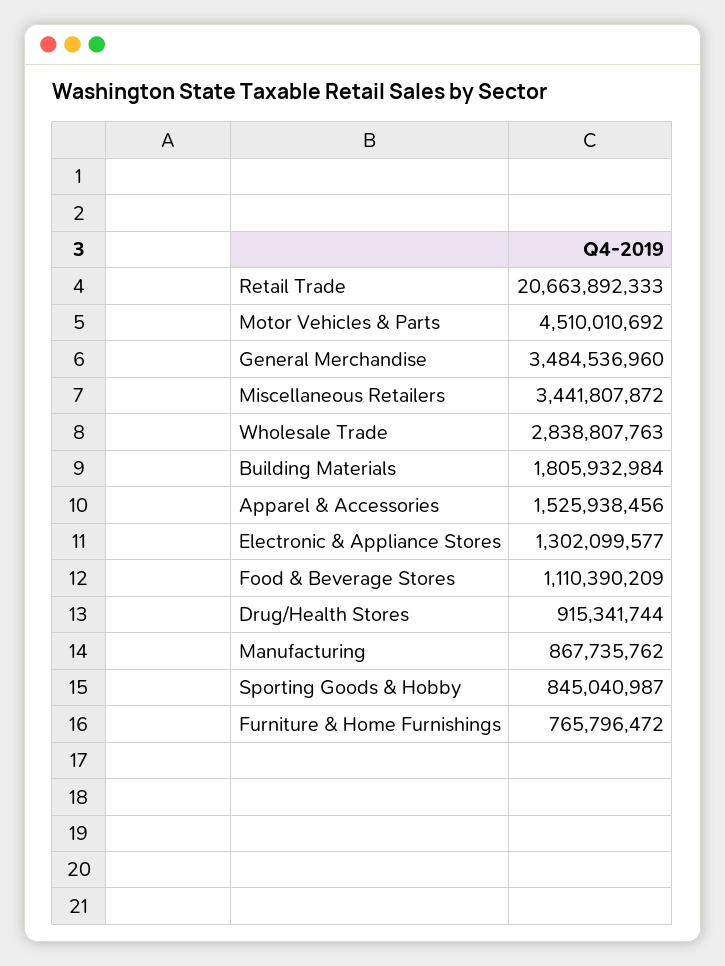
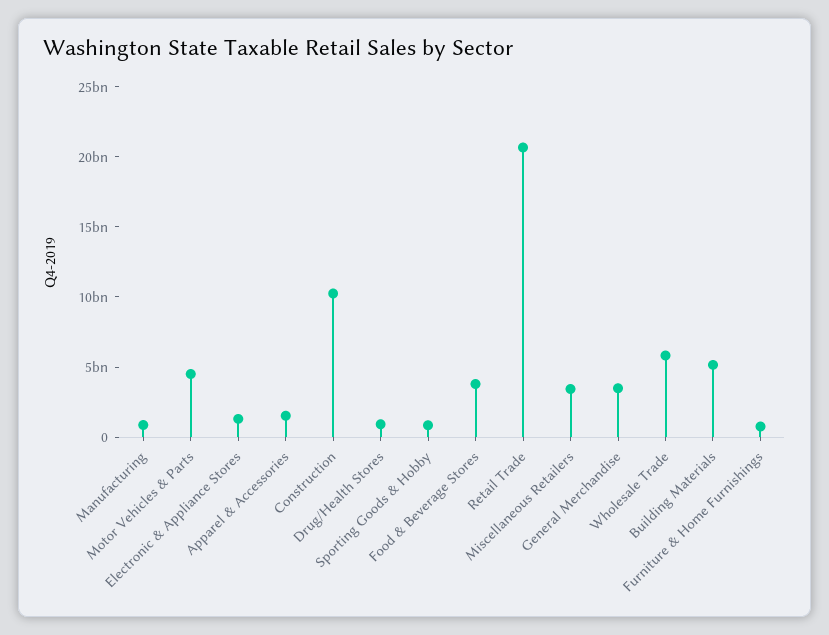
Wholesale Trade: 2838807763 -> 6000000000
Building Materials: 1805932984 -> 5000000000
Food & Beverage Stores: 1110390209 -> 4000000000
Construction: none -> 10000000000

